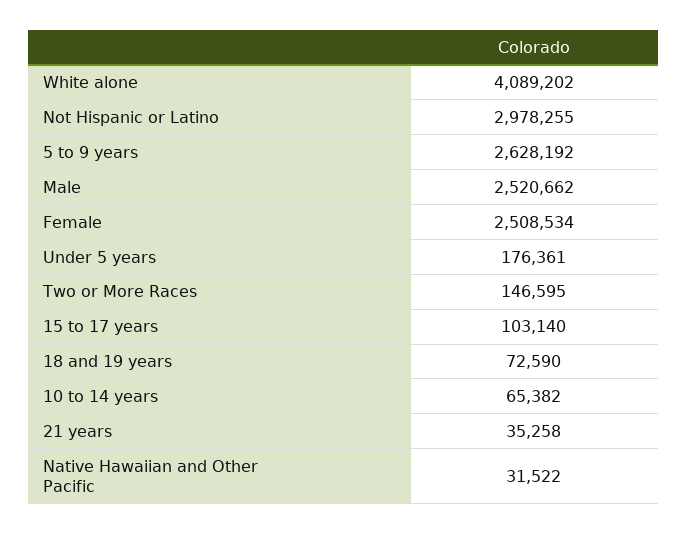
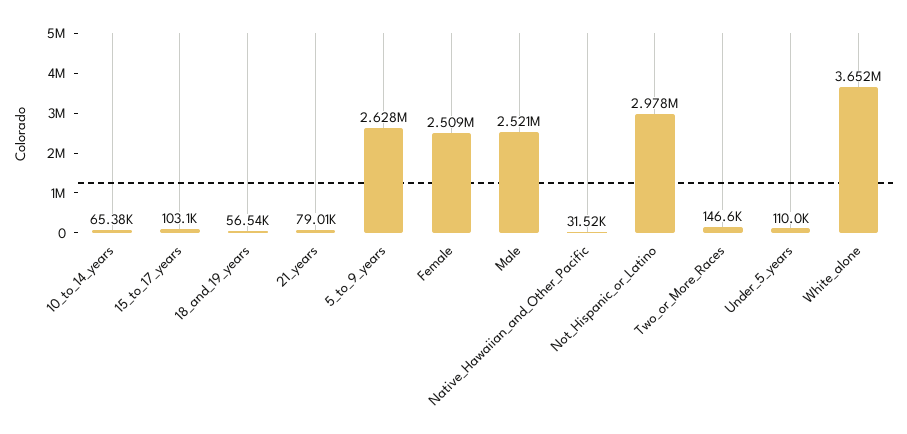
White alone: 4089202 -> 3652000
Under 5 years: 176361 -> 110000
18 and 19 years: 72590 -> 56540
21 years: 35258 -> 79010

